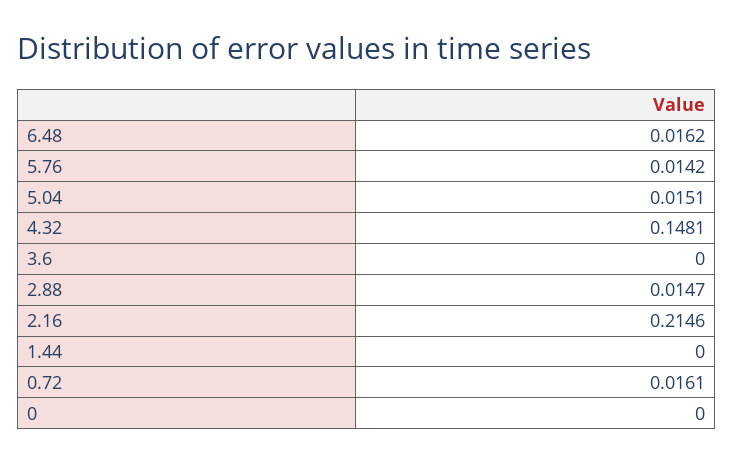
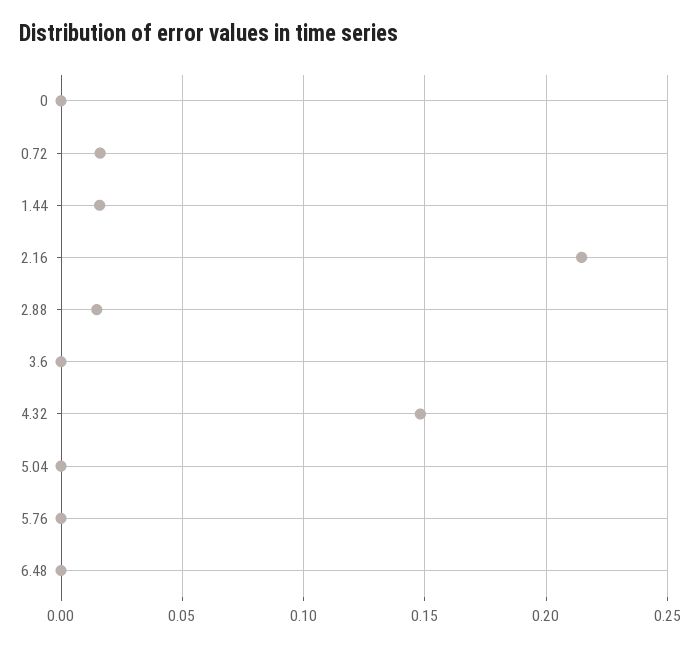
6.48: 0.0162 -> 0
5.76: 0.0142 -> 0
5.04: 0.0151 -> 0
1.44: 0 -> 0.015

